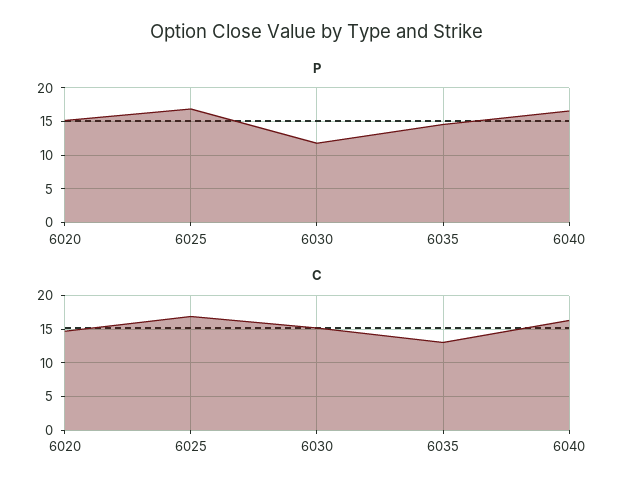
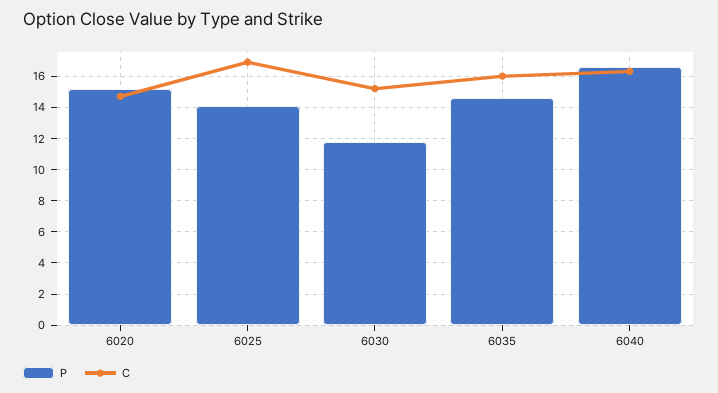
P, 6025: 17 -> 14
C, 6035: 13 -> 16

